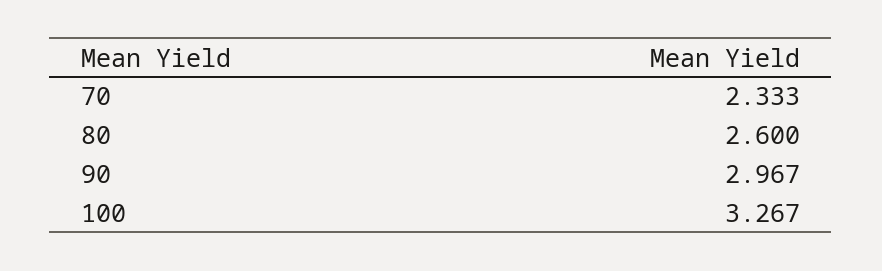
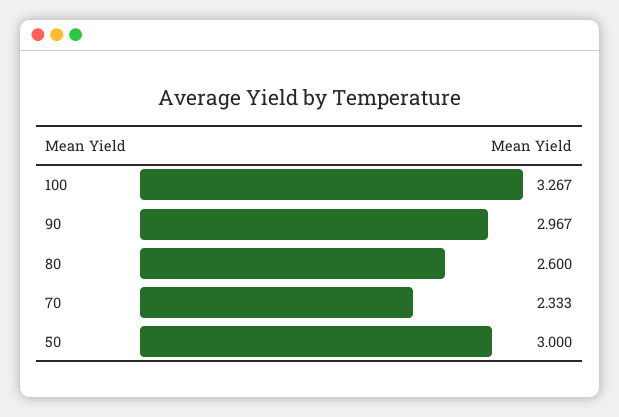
50: none -> 3

